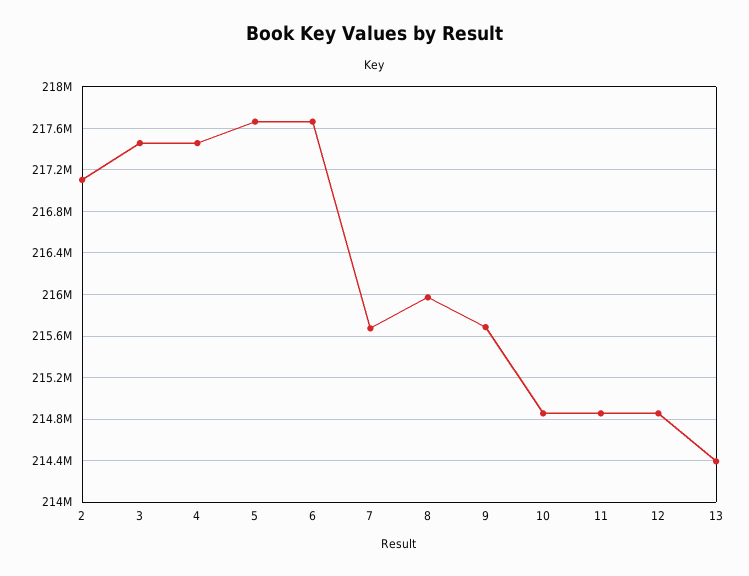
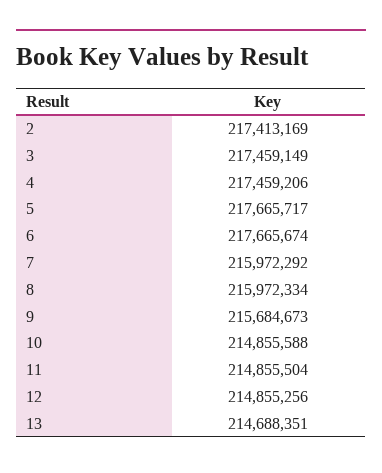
2: 217100000 -> 217413169
7: 215700000 -> 215972292
13: 214400000 -> 214688351

